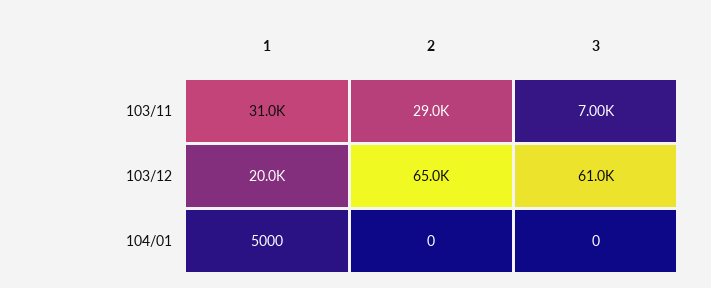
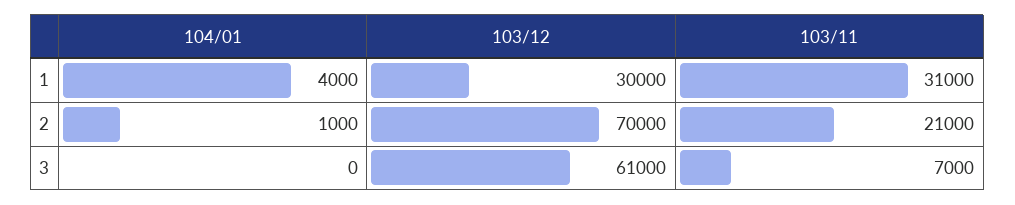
2, 103/11: 29000 -> 21000
1, 103/12: 20000 -> 30000
2, 103/12: 65000 -> 70000
1, 104/01: 5000 -> 4000
2, 104/01: 0 -> 1000

